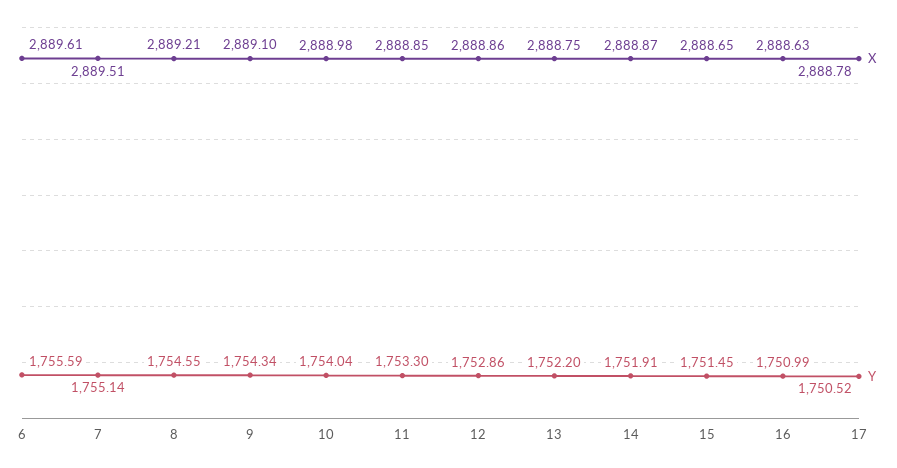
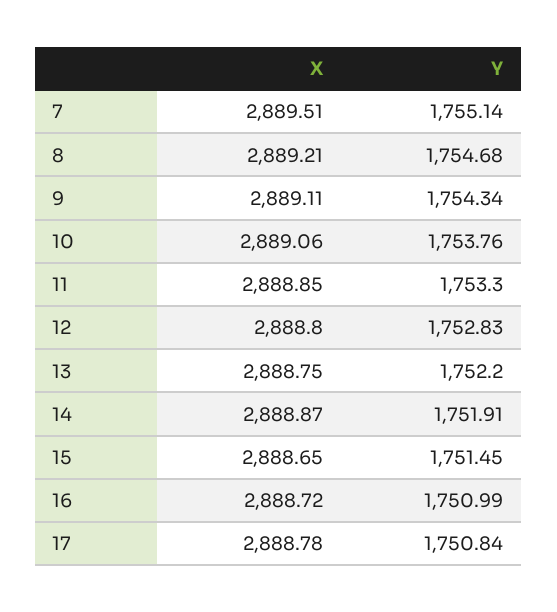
X, 6: 2889.61 -> none
Y, 6: 1755.59 -> none
Y, 8: 1754.55 -> 1754.68
X, 9: 2889.1 -> 2889.11
X, 10: 2888.98 -> 2889.06
Y, 10: 1754.04 -> 1753.76
X, 12: 2888.86 -> 2888.8
Y, 12: 1752.86 -> 1752.83
X, 16: 2888.63 -> 2888.72
Y, 17: 1750.52 -> 1750.84

